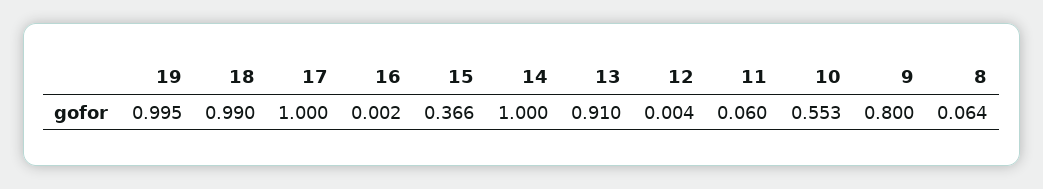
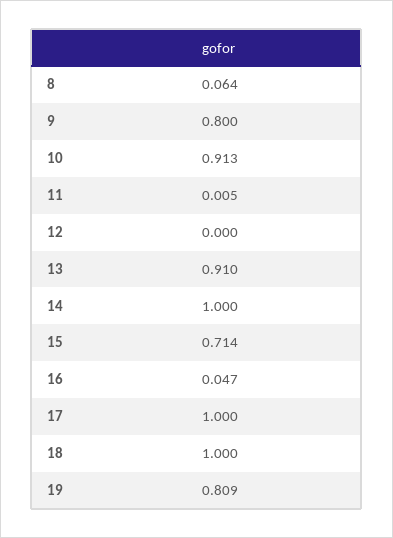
19: 0.995 -> 0.809
18: 0.99 -> 1
16: 0.002 -> 0.047
15: 0.366 -> 0.714
12: 0.004 -> 0
11: 0.06 -> 0.005
10: 0.553 -> 0.913

